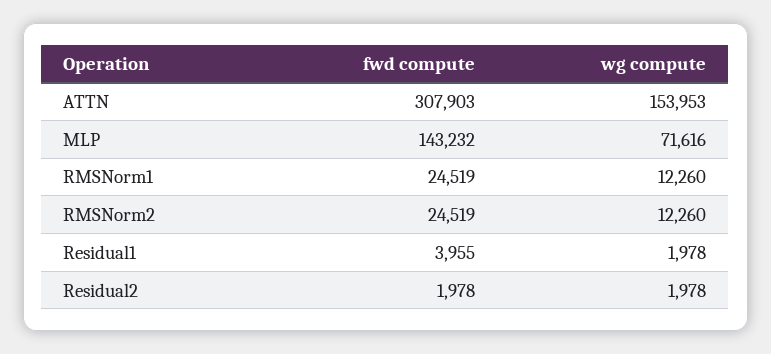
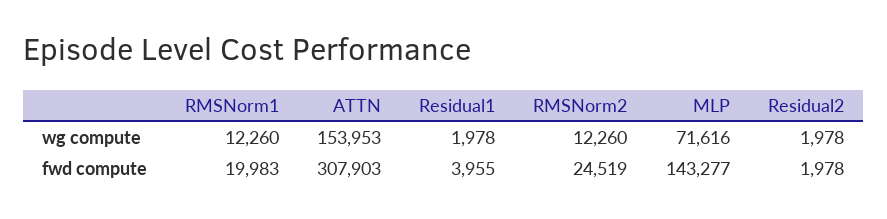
fwd compute, MLP: 143232 -> 143277
fwd compute, RMSNorm1: 24519 -> 19983

